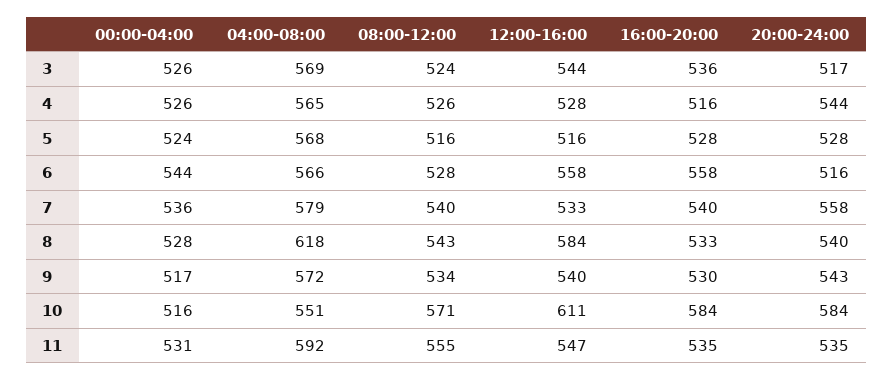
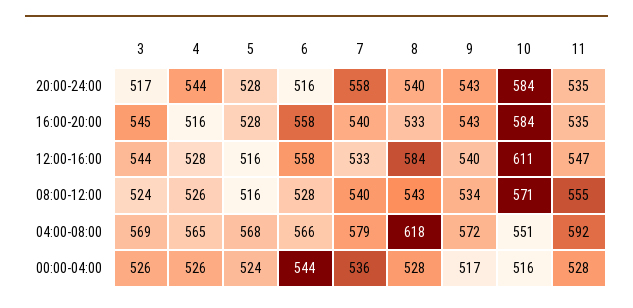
16:00-20:00, 3: 536 -> 545
16:00-20:00, 9: 530 -> 543
00:00-04:00, 11: 531 -> 528

